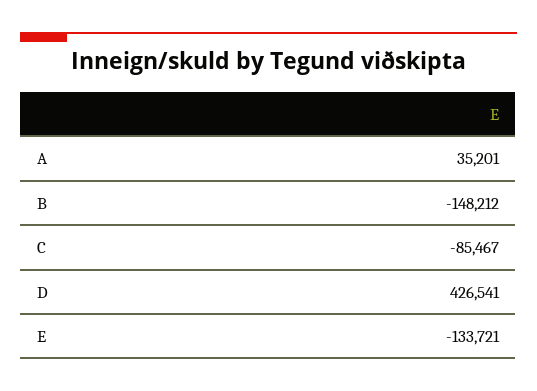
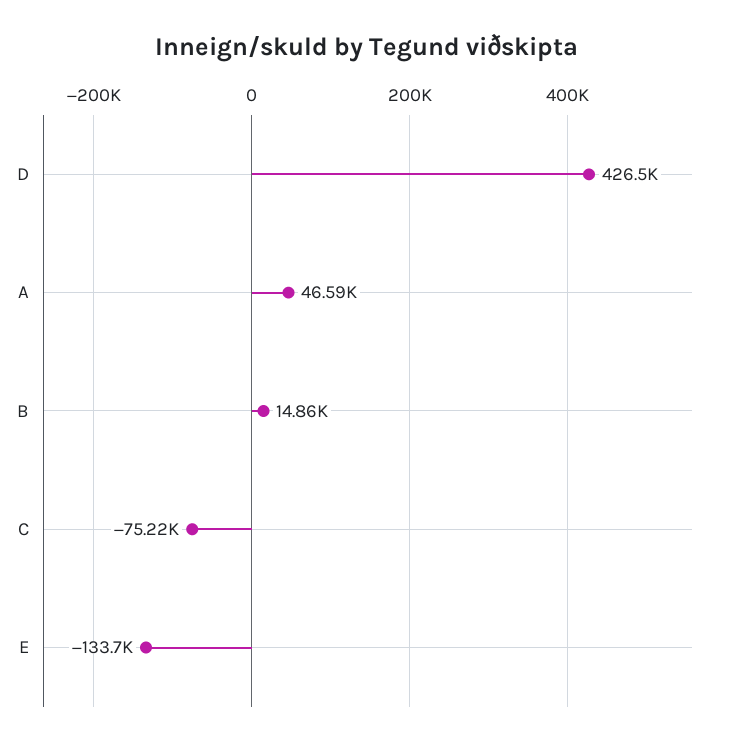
A: 35201 -> 46590
B: -148212 -> 14860
C: -85467 -> -75220

